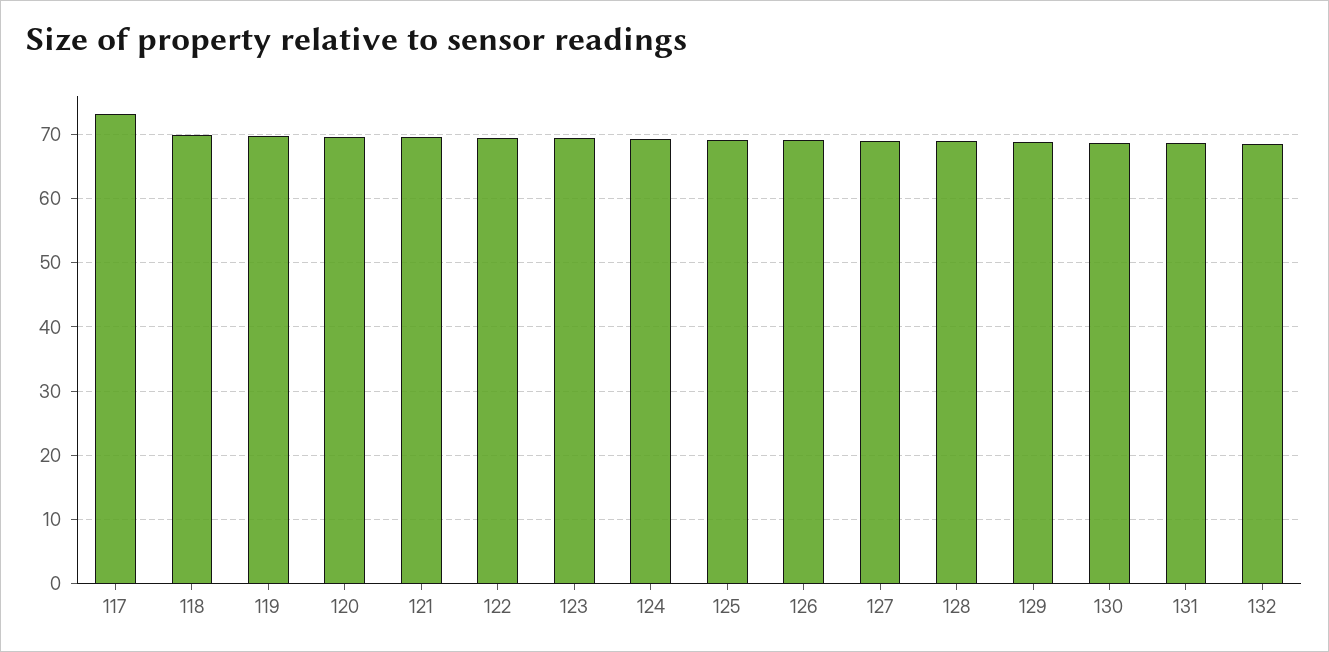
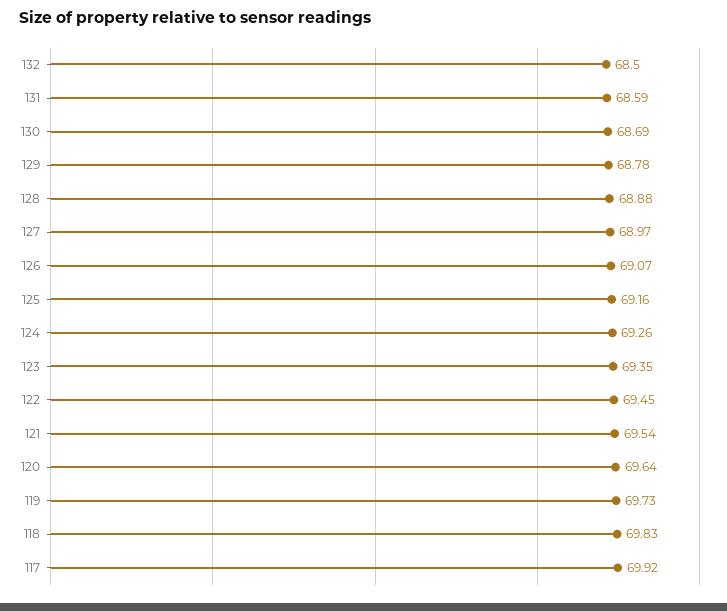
117: 73 -> 69.92

